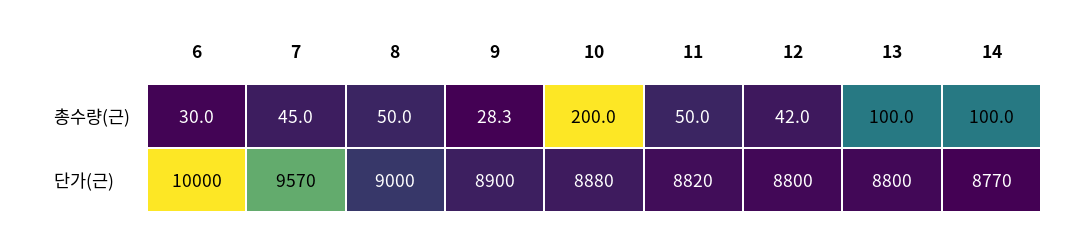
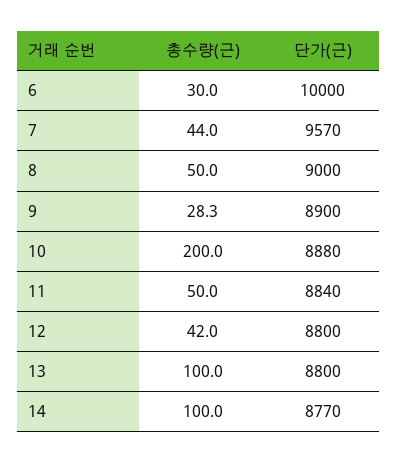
7, 총수량(근): 45 -> 44
11, 단가(근): 8820 -> 8840

